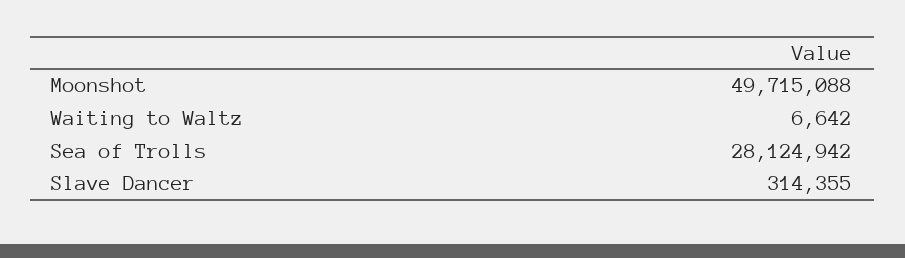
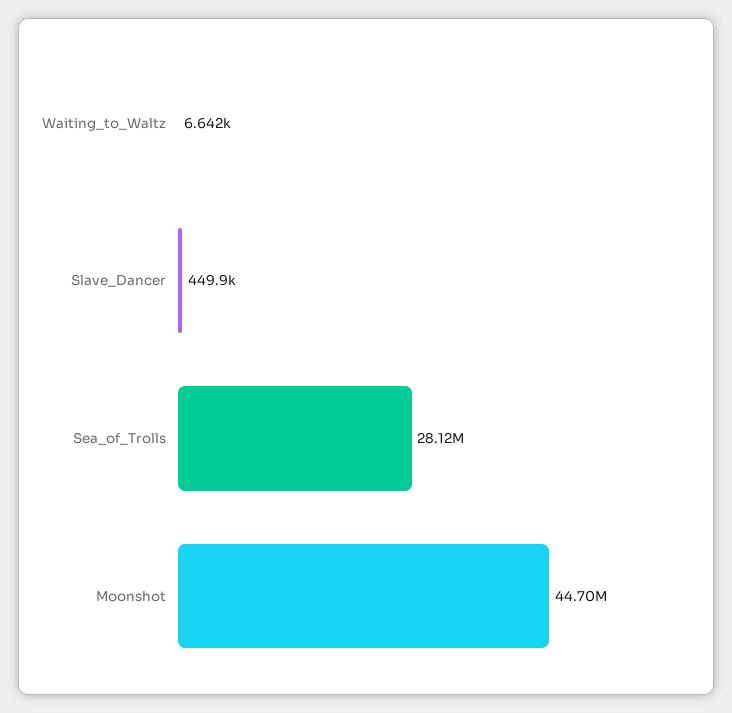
Moonshot: 49715088 -> 44700000
Slave Dancer: 314355 -> 449900

